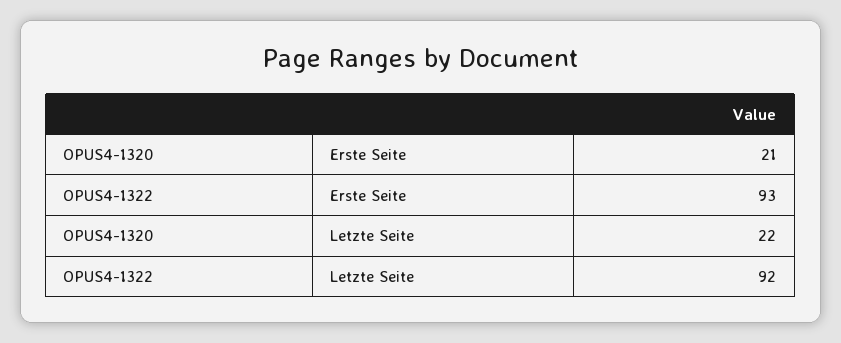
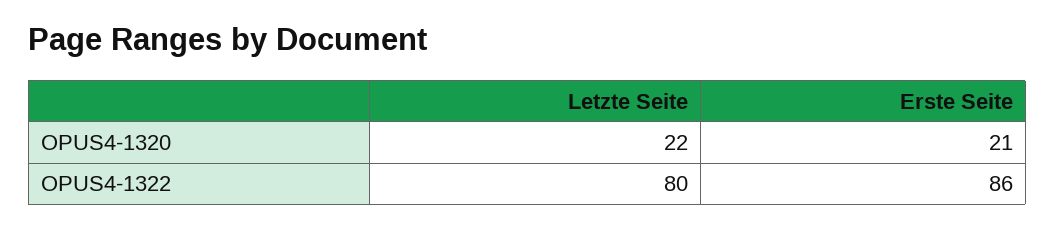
OPUS4-1322, Erste Seite: 93 -> 86
OPUS4-1322, Letzte Seite: 92 -> 80

